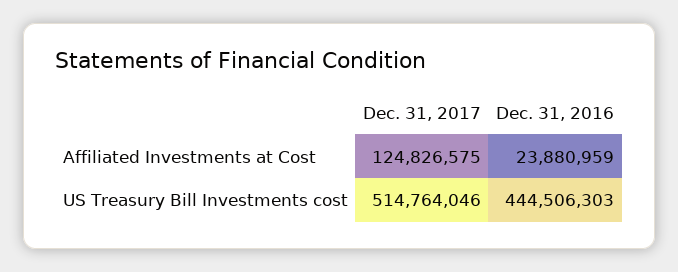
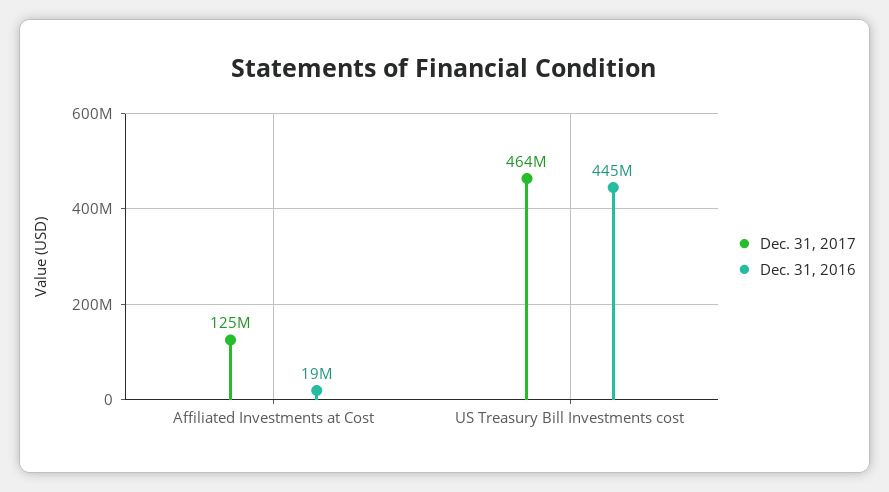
Dec. 31, 2016, Affiliated Investments at Cost: 23880959 -> 19000000
Dec. 31, 2017, US Treasury Bill Investments cost: 514764046 -> 464000000

